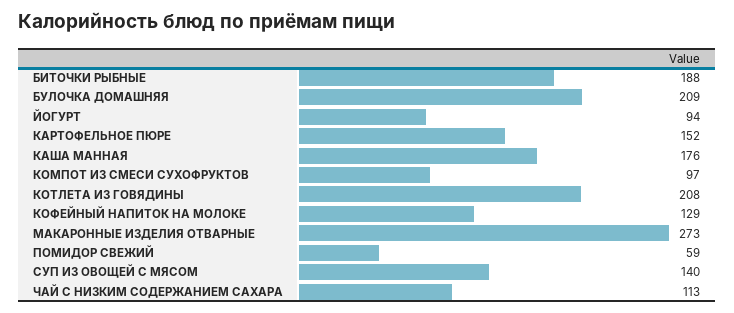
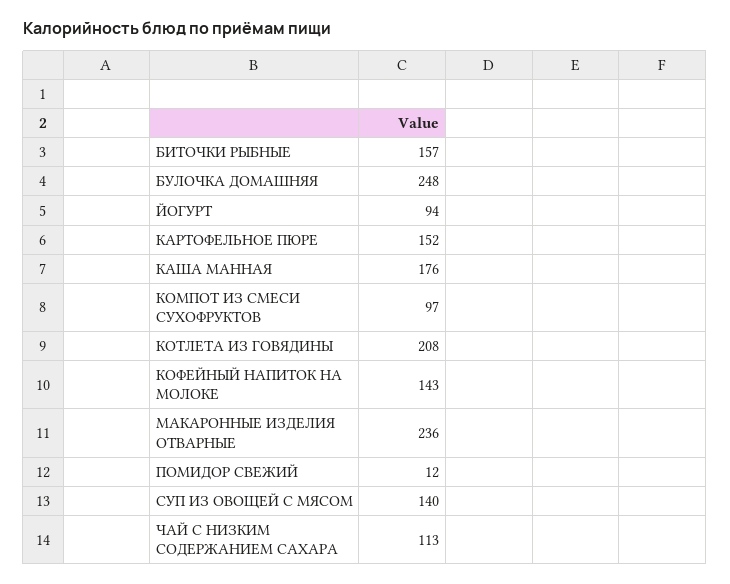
БИТОЧКИ РЫБНЫЕ: 188 -> 157
БУЛОЧКА ДОМАШНЯЯ: 209 -> 248
КОФЕЙНЫЙ НАПИТОК НА МОЛОКЕ: 129 -> 143
МАКАРОННЫЕ ИЗДЕЛИЯ ОТВАРНЫЕ: 273 -> 236
ПОМИДОР СВЕЖИЙ: 59 -> 12

